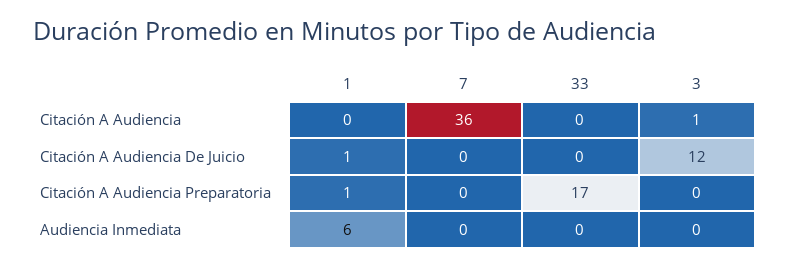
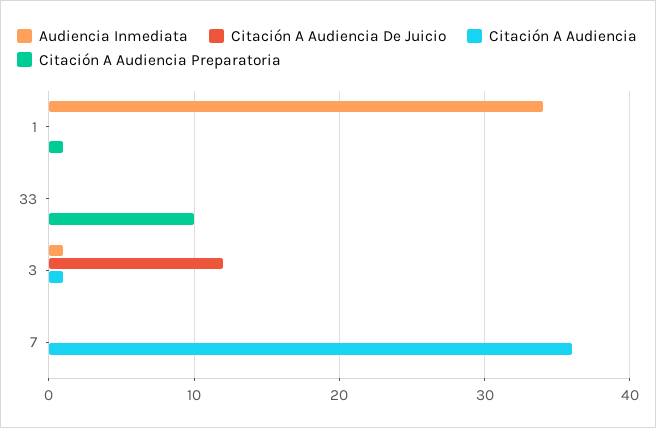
Citación A Audiencia De Juicio, 1: 1 -> 0
Citación A Audiencia Preparatoria, 33: 17 -> 10
Audiencia Inmediata, 1: 6 -> 34
Audiencia Inmediata, 3: 0 -> 1

